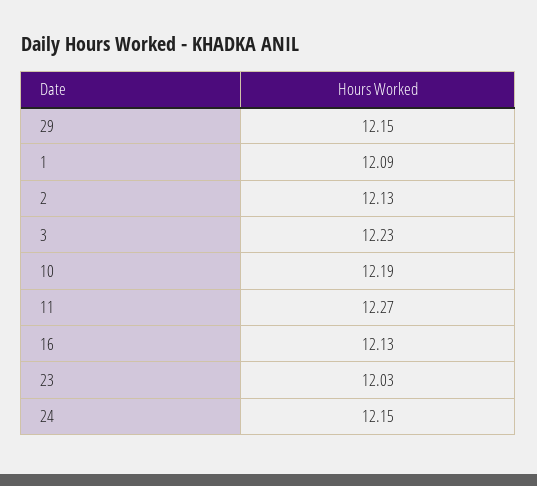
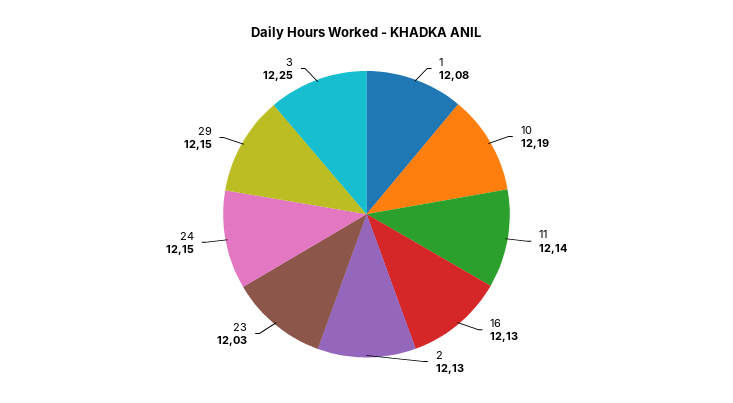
1: 12.09 -> 12.08
3: 12.23 -> 12.25
11: 12.27 -> 12.14

